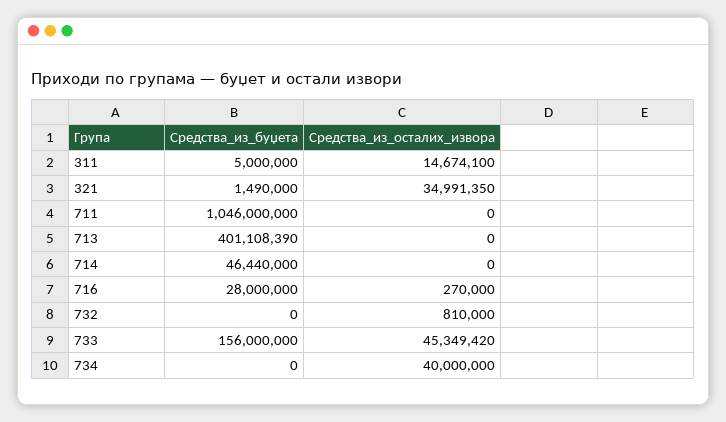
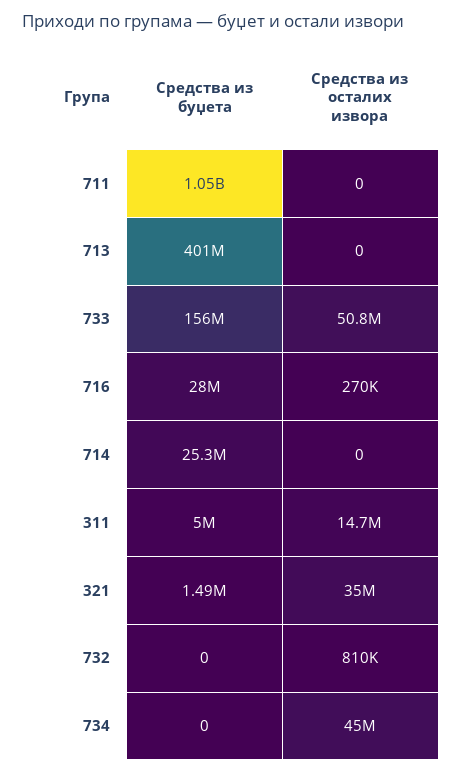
Средства_из_буџета, 714: 46440000 -> 25300000
Средства_из_осталих_извора, 733: 45349420 -> 50800000
Средства_из_осталих_извора, 734: 40000000 -> 45000000

